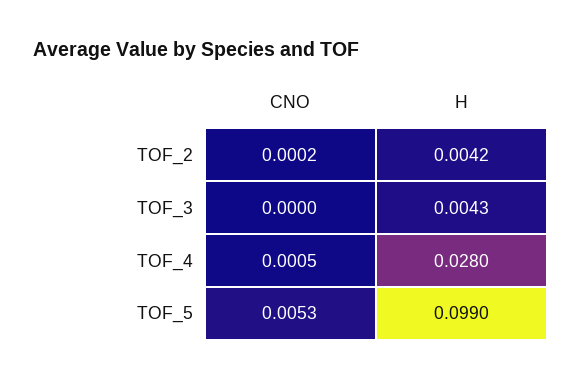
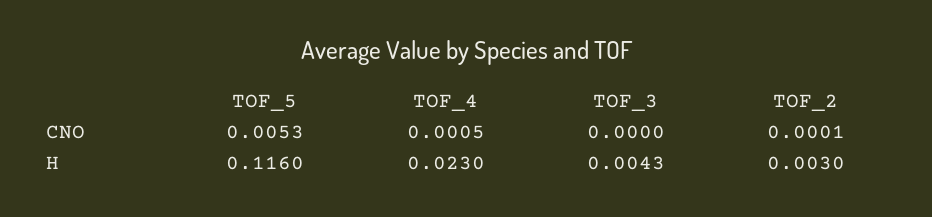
CNO, TOF_2: 0.0002 -> 0.0001
H, TOF_2: 0.0042 -> 0.003
H, TOF_4: 0.028 -> 0.023
H, TOF_5: 0.099 -> 0.116

